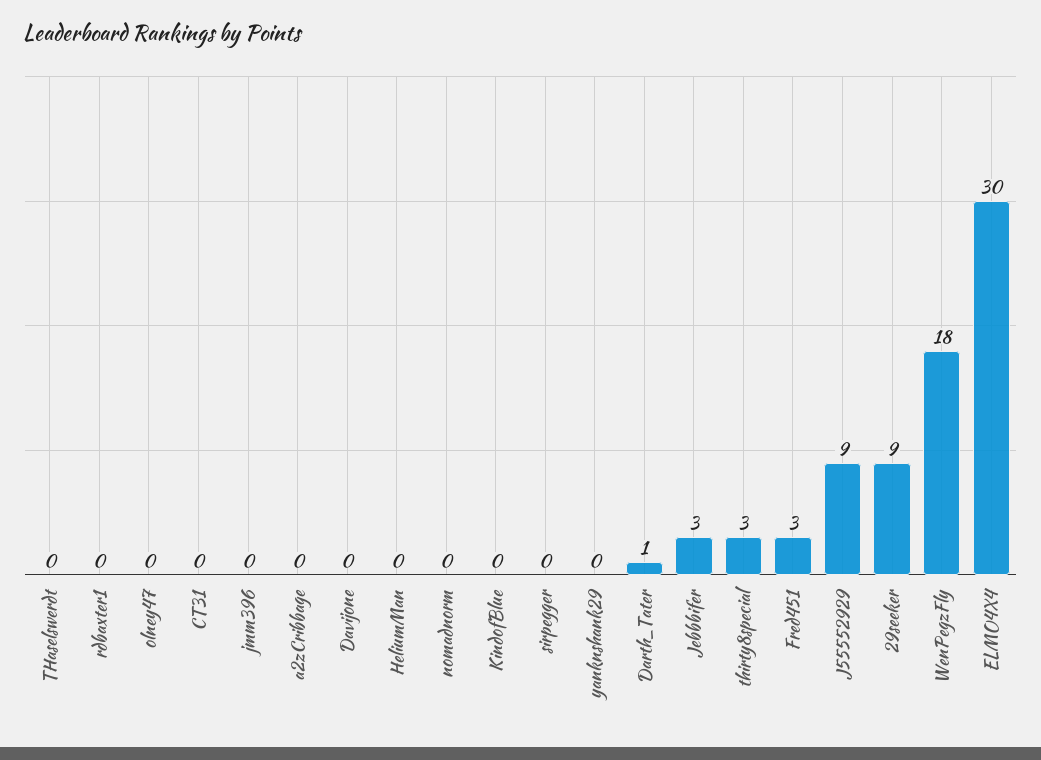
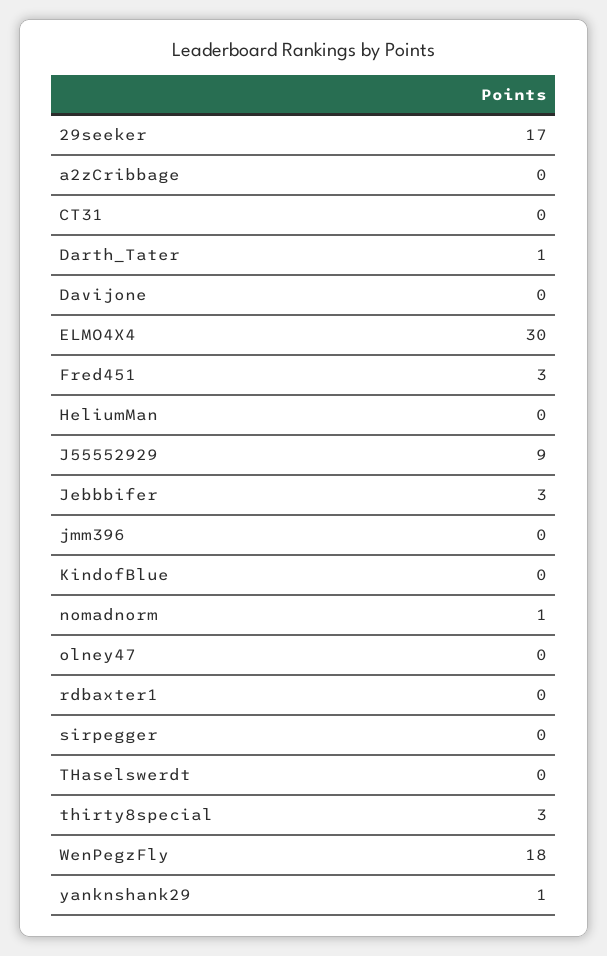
nomadnorm: 0 -> 1
yanknshank29: 0 -> 1
29seeker: 9 -> 17

